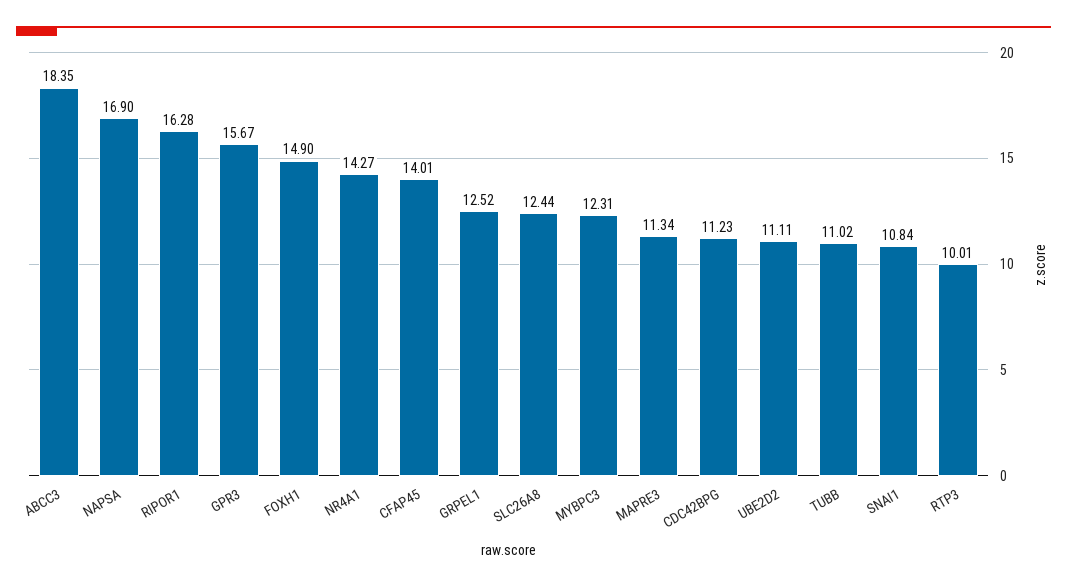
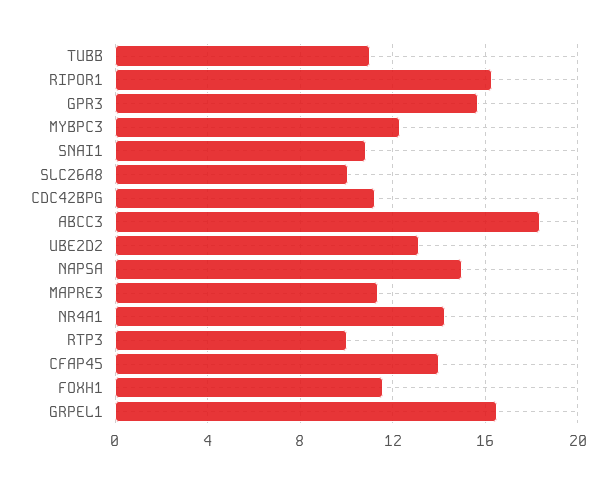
NAPSA: 16.9 -> 15
FOXH1: 14.9 -> 11.5
GRPEL1: 12.52 -> 16.5
SLC26A8: 12.44 -> 10
UBE2D2: 11.11 -> 13

